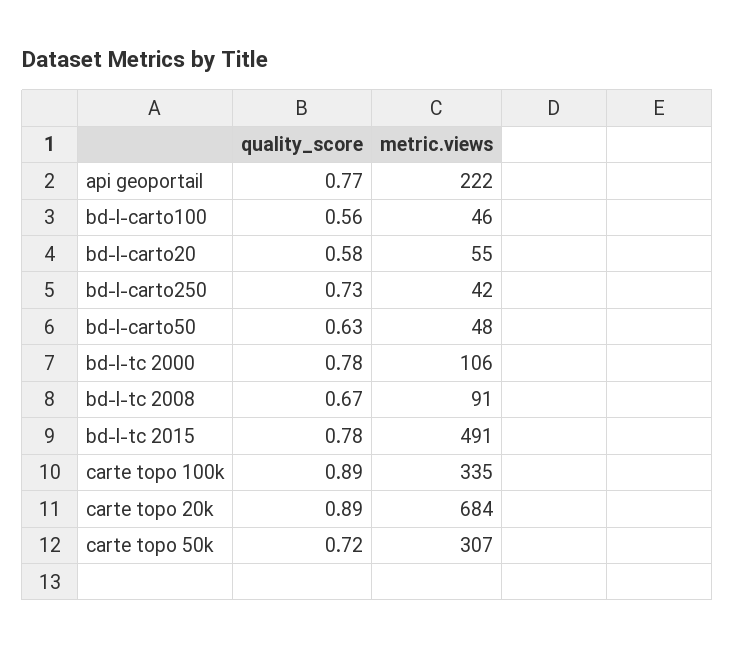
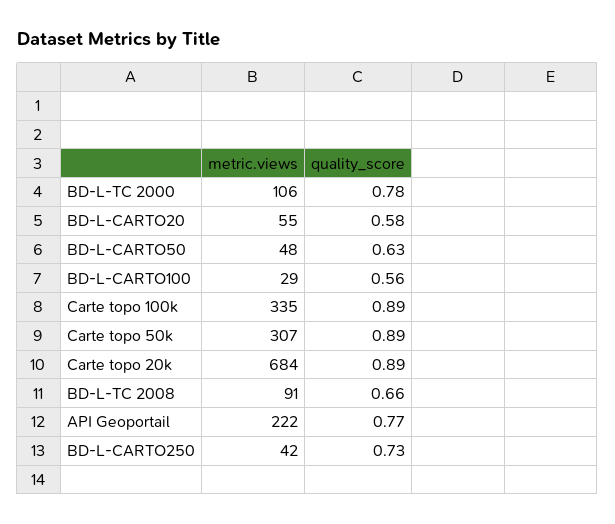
metric.views, bd-l-carto100: 46 -> 29
quality_score, bd-l-tc 2008: 0.67 -> 0.66
quality_score, bd-l-tc 2015: 0.78 -> none
metric.views, bd-l-tc 2015: 491 -> none
quality_score, carte topo 50k: 0.72 -> 0.89

